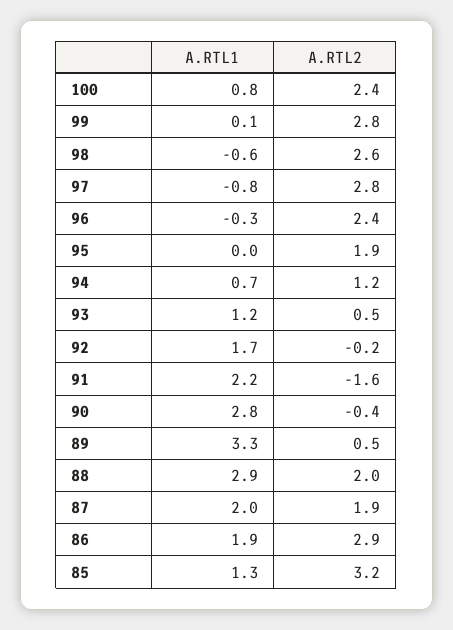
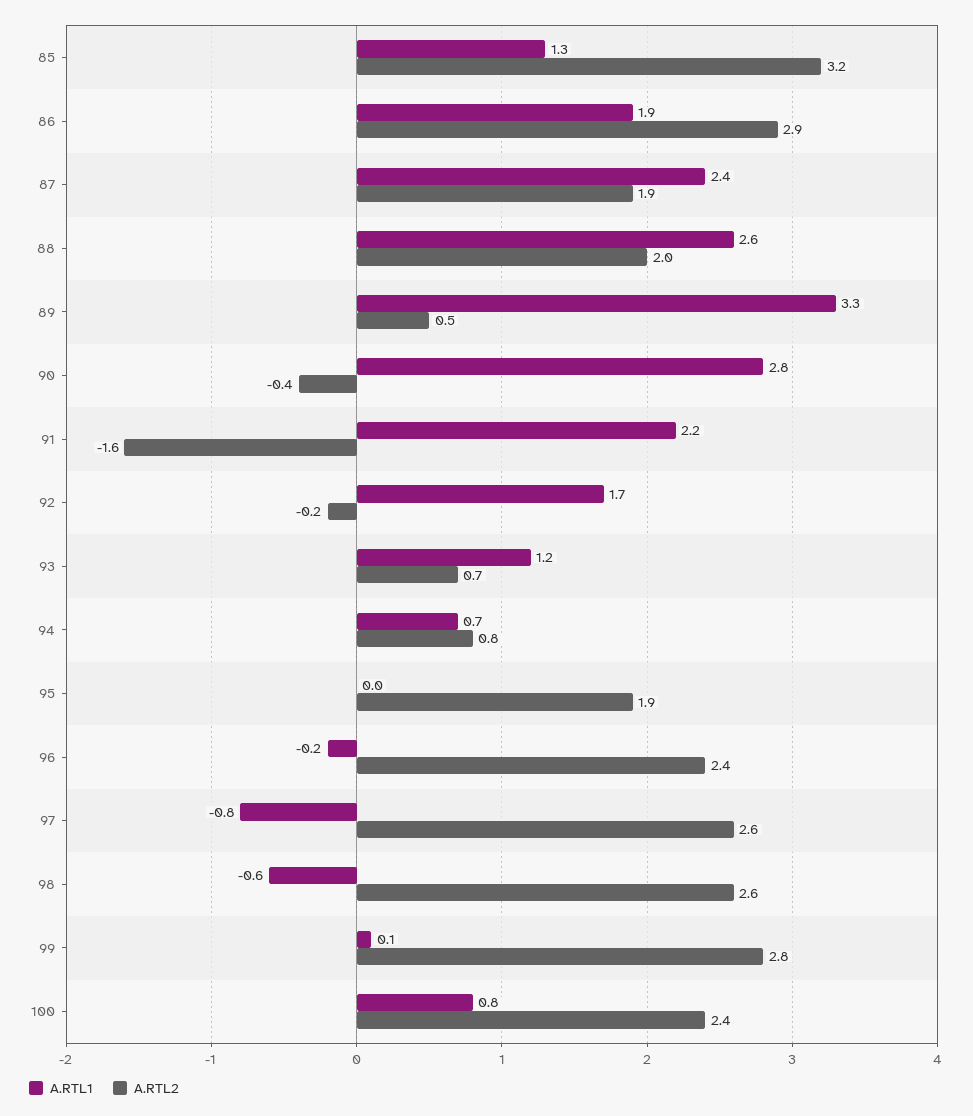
A.RTL2, 97: 2.8 -> 2.6
A.RTL1, 96: -0.3 -> -0.2
A.RTL2, 94: 1.2 -> 0.8
A.RTL2, 93: 0.5 -> 0.7
A.RTL1, 88: 2.9 -> 2.6
A.RTL1, 87: 2 -> 2.4

